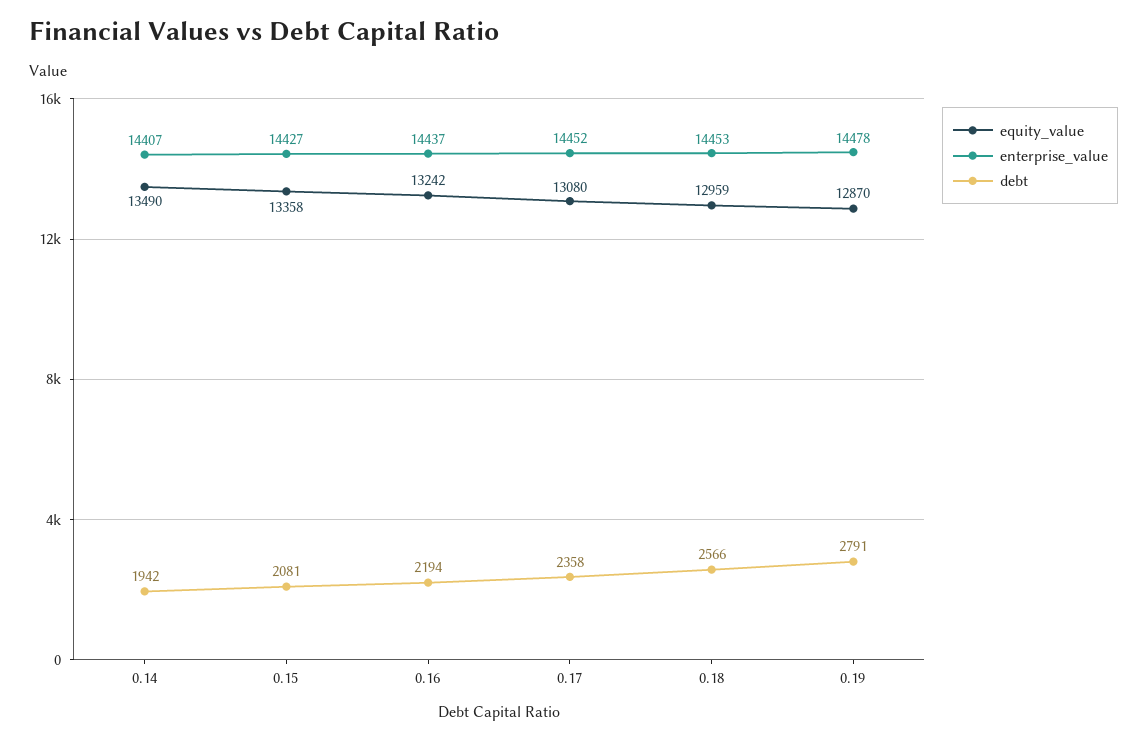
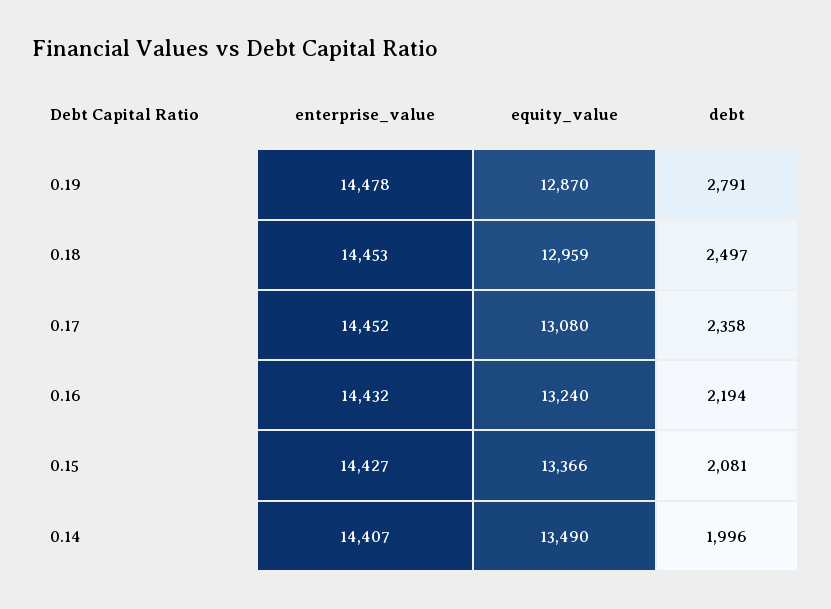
debt, 0.14: 1942 -> 1996
equity_value, 0.15: 13358 -> 13366
equity_value, 0.16: 13242 -> 13240
enterprise_value, 0.16: 14437 -> 14432
debt, 0.18: 2566 -> 2497

